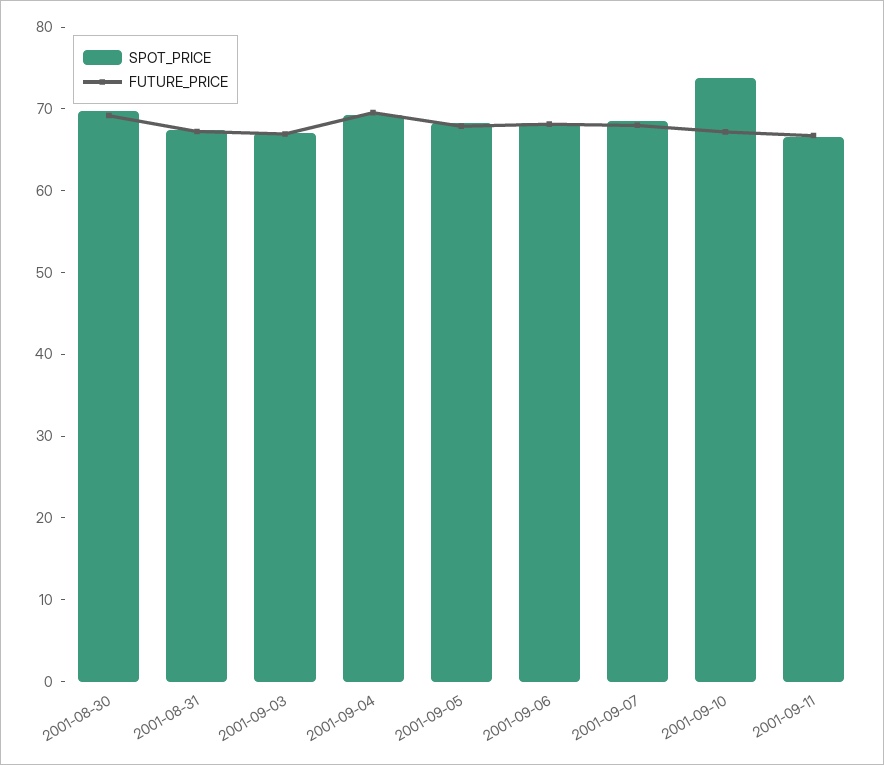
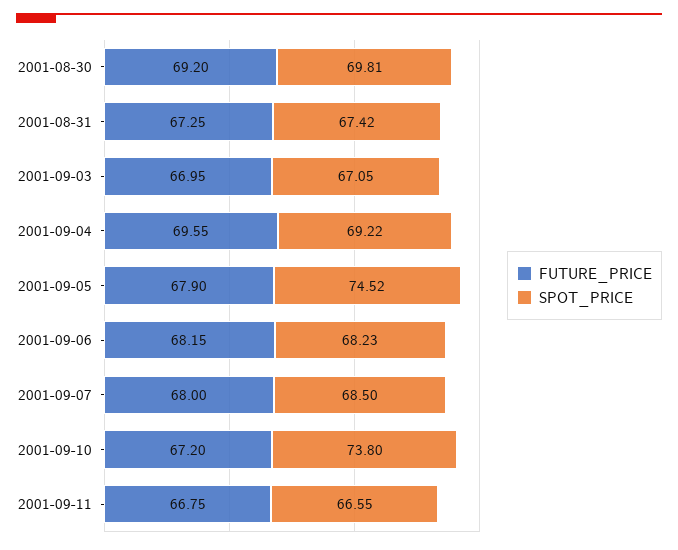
SPOT_PRICE, 2001-09-05: 68 -> 74.52

